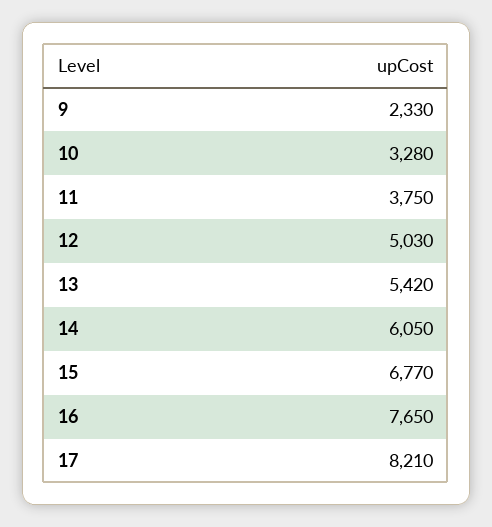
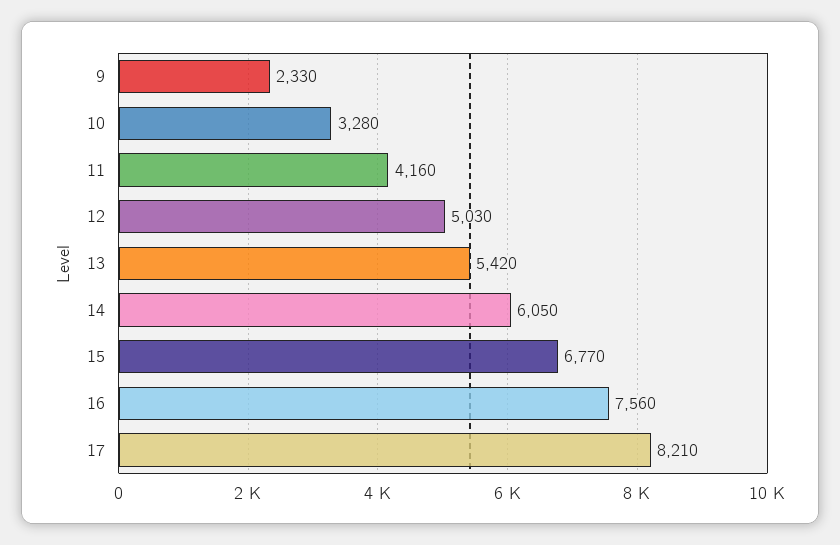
11: 3750 -> 4160
16: 7650 -> 7560

